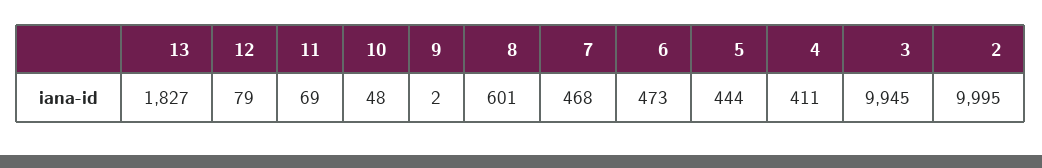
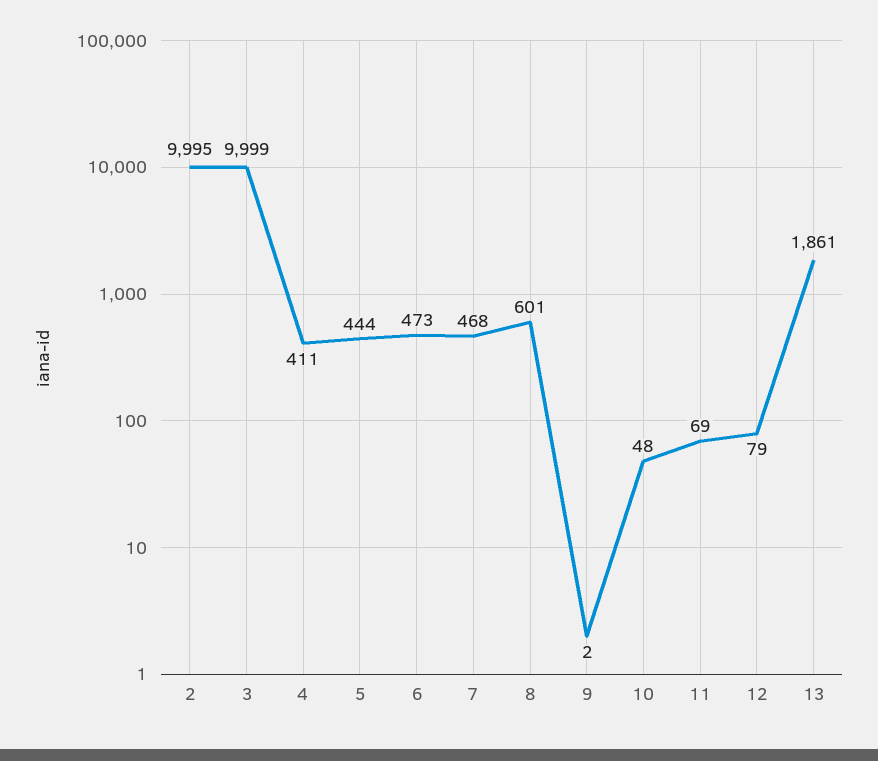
13: 1827 -> 1861
3: 9945 -> 9999

